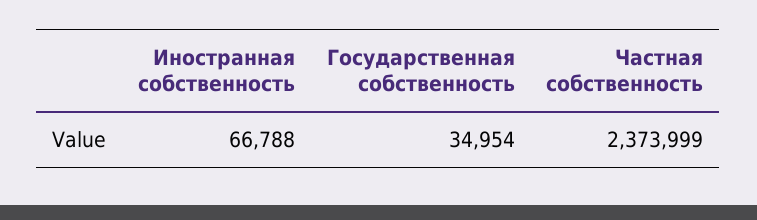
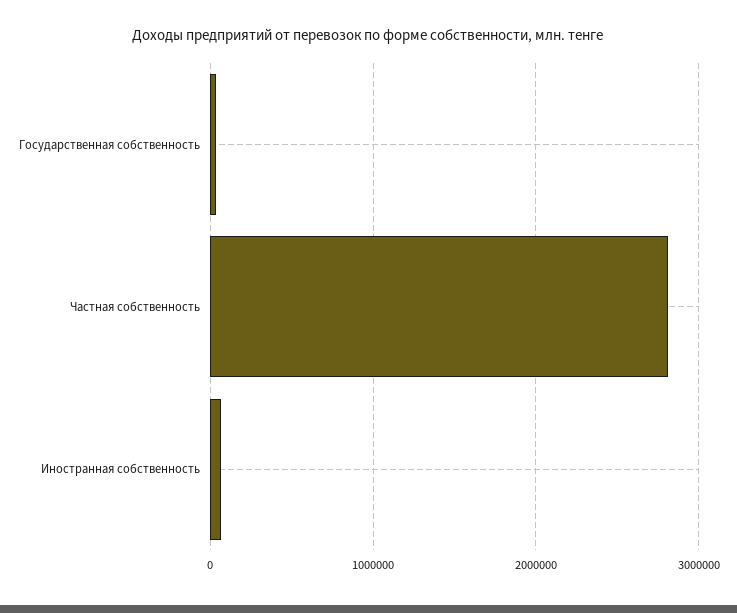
Частная собственность: 2373999 -> 2800000

